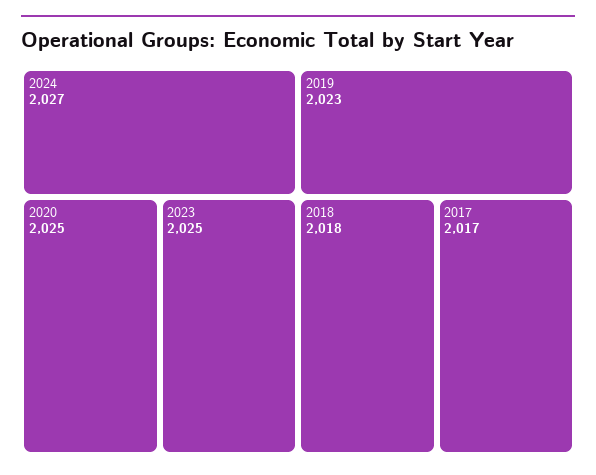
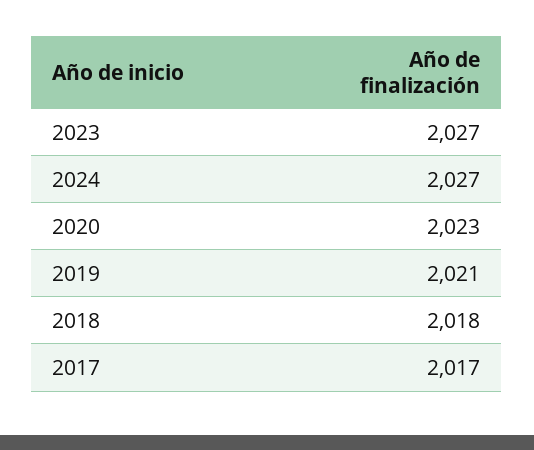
2020: 2025 -> 2023
2023: 2025 -> 2027
2019: 2023 -> 2021

